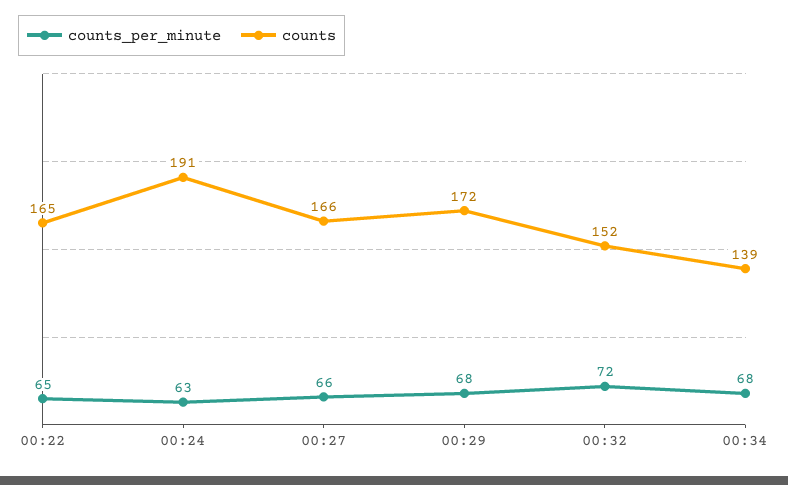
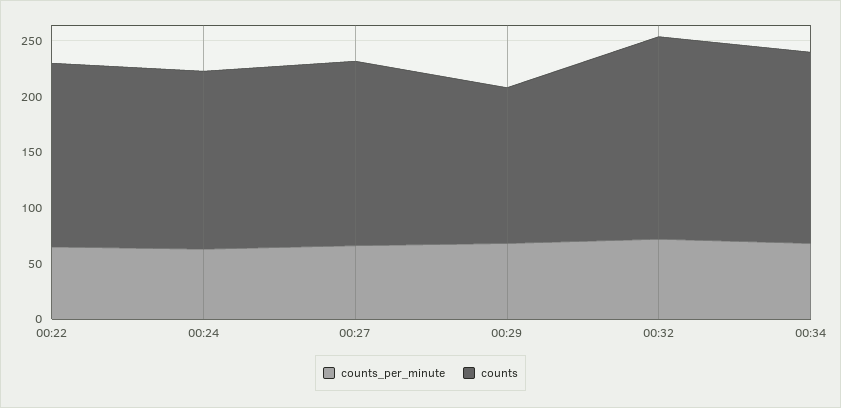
counts, 00:24: 191 -> 160
counts, 00:29: 172 -> 140
counts, 00:32: 152 -> 180
counts, 00:34: 139 -> 170

